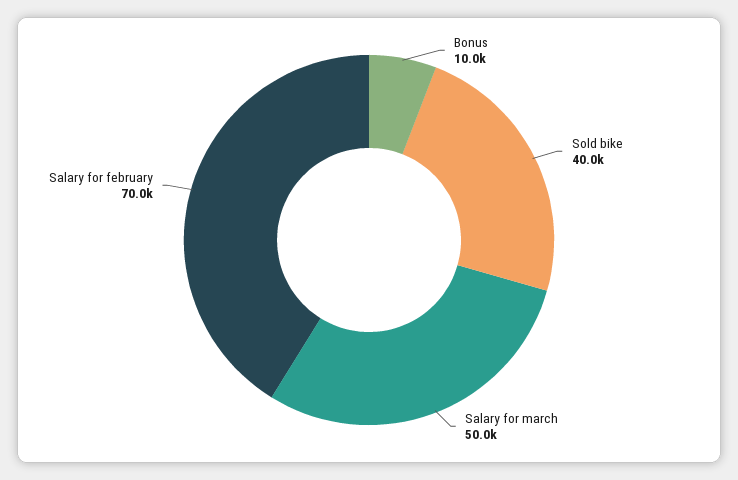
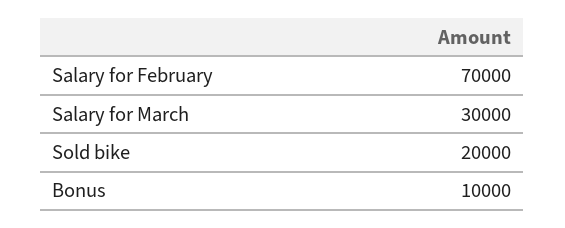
Sold bike: 40000 -> 20000
Salary for march: 50000 -> 30000

